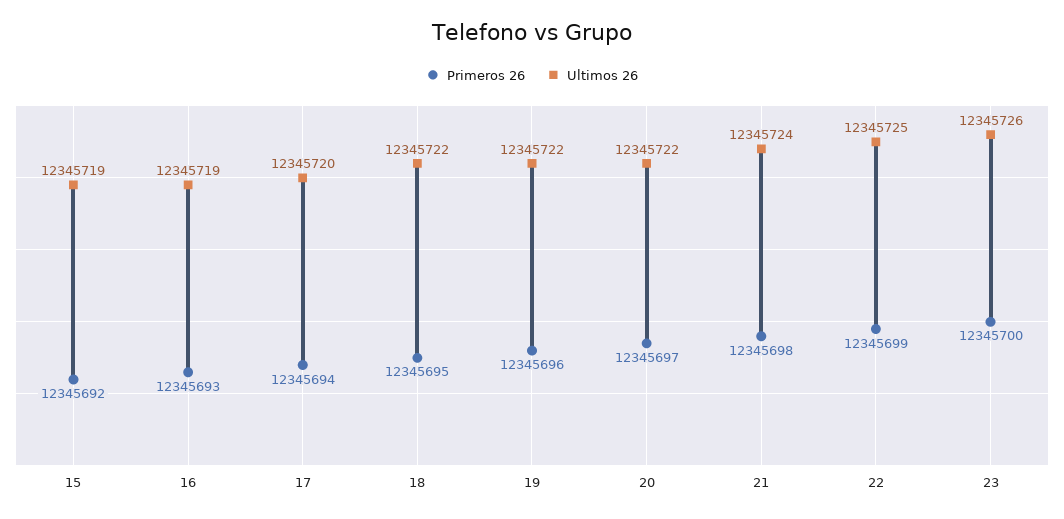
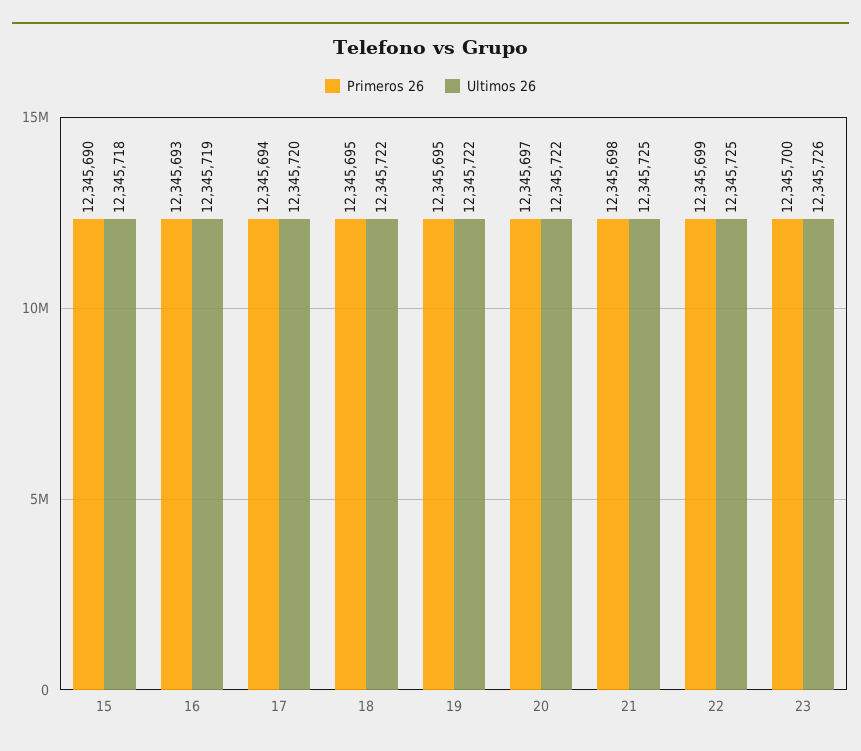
Primeros 26, 15: 12345692 -> 12345690
Ultimos 26, 15: 12345719 -> 12345718
Primeros 26, 19: 12345696 -> 12345695
Ultimos 26, 21: 12345724 -> 12345725

